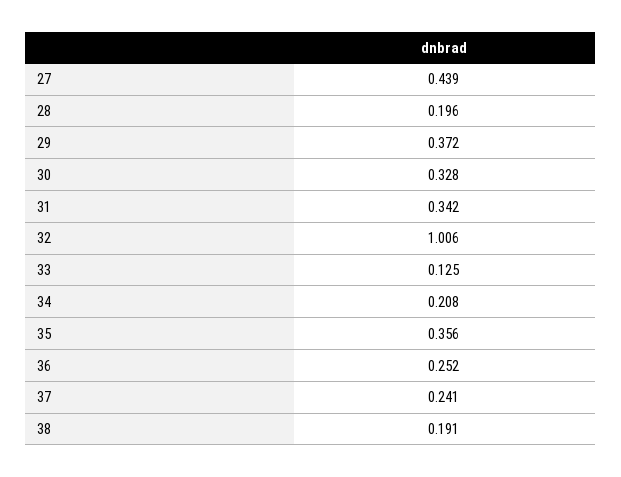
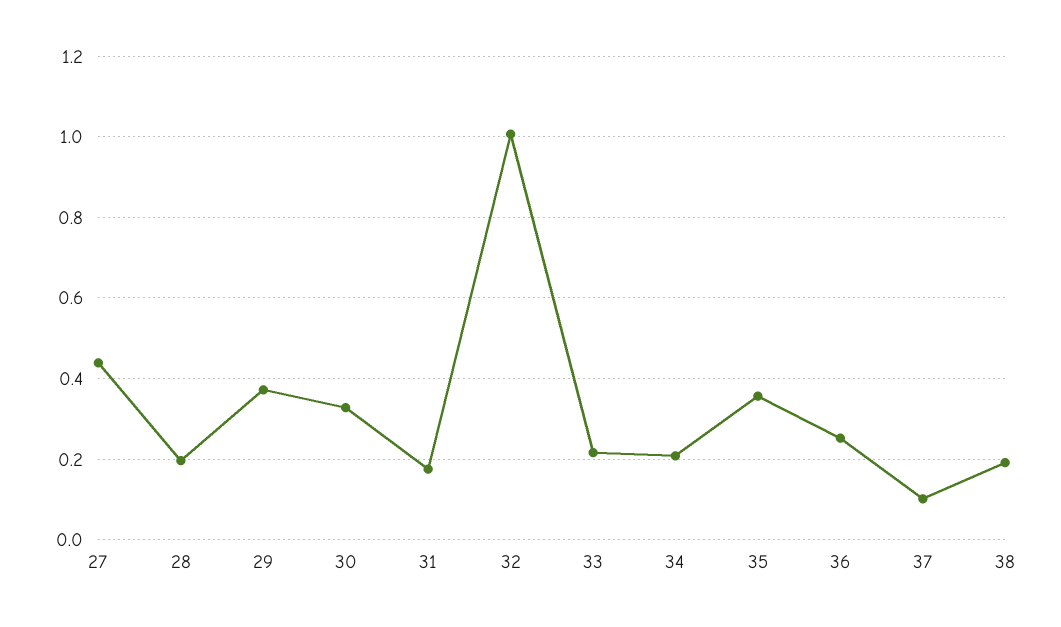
31: 0.342 -> 0.18
33: 0.125 -> 0.22
37: 0.241 -> 0.1

